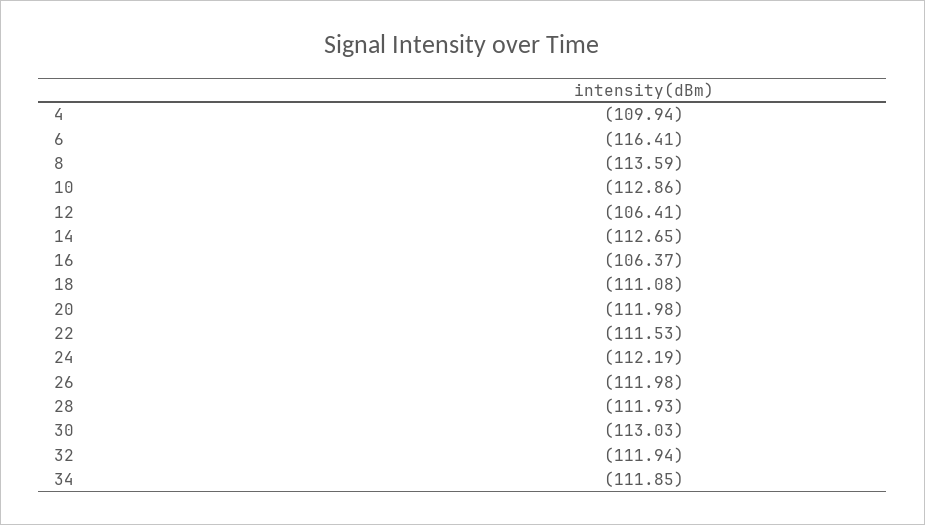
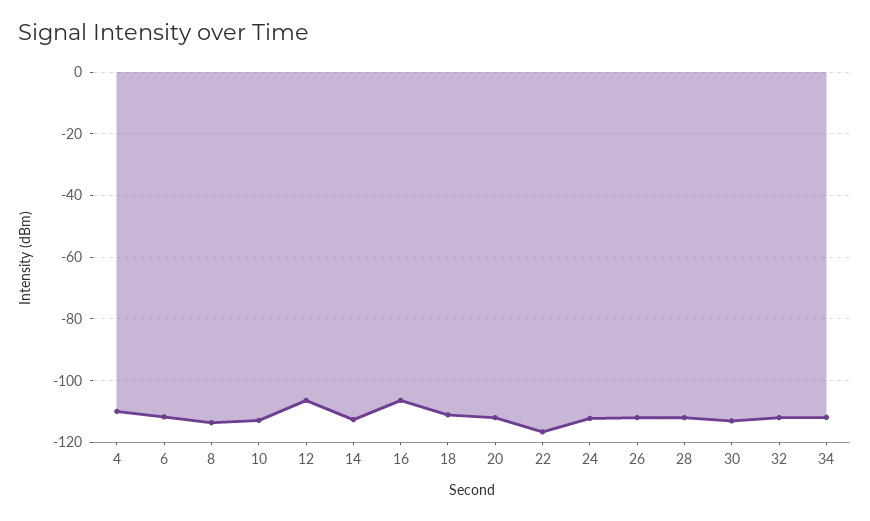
6: -116.41 -> -112
22: -111.53 -> -116

